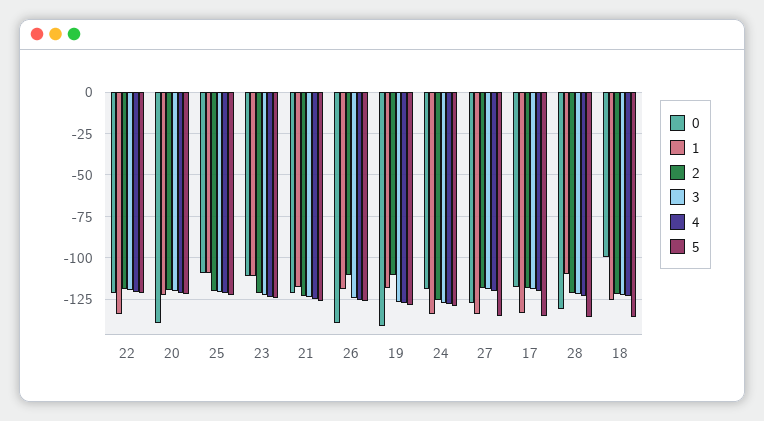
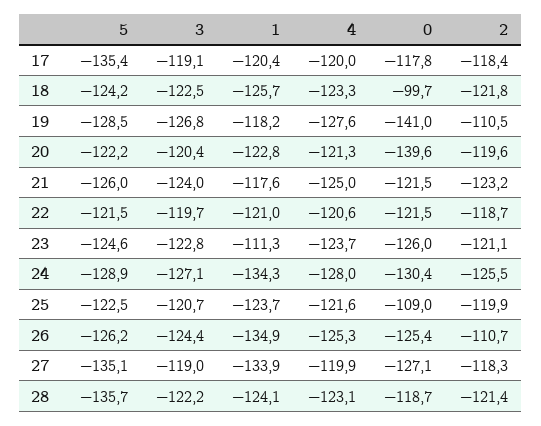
1, 22: -135 -> -121
1, 25: -110 -> -123.7
0, 23: -110 -> -126
0, 26: -140 -> -125.4
1, 26: -120 -> -134.9
0, 24: -120 -> -130.4
1, 17: -135 -> -120.4
0, 28: -130 -> -118.7
1, 28: -110 -> -124.1
5, 18: -135 -> -124.2

